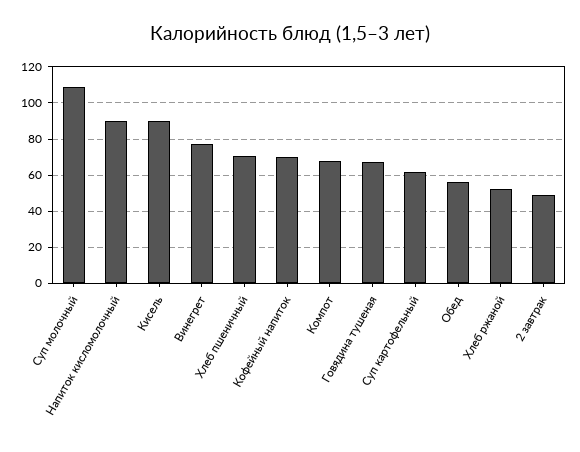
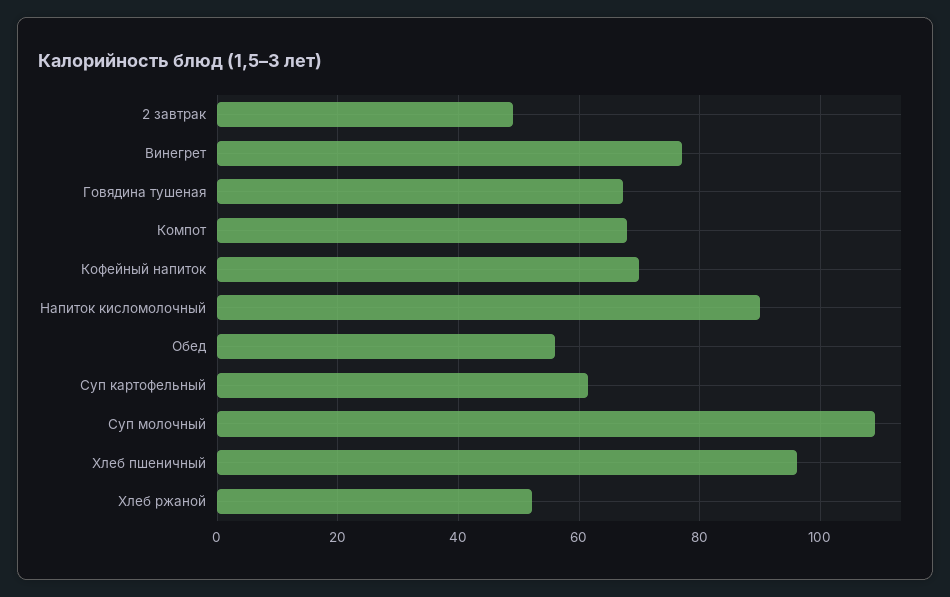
Кисель: 90 -> none
Хлеб пшеничный: 70 -> 96

